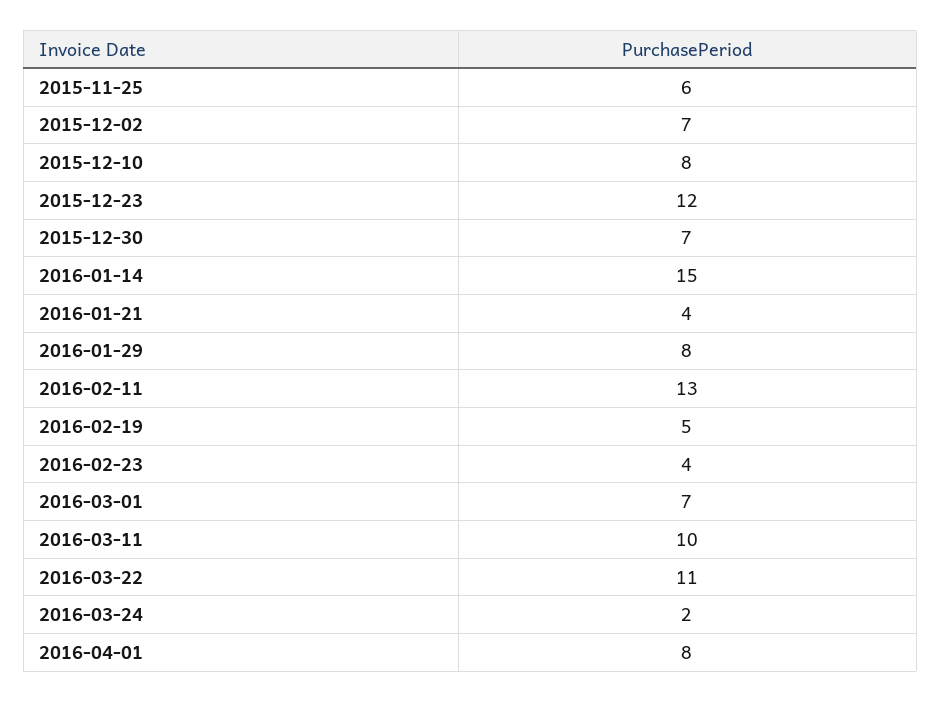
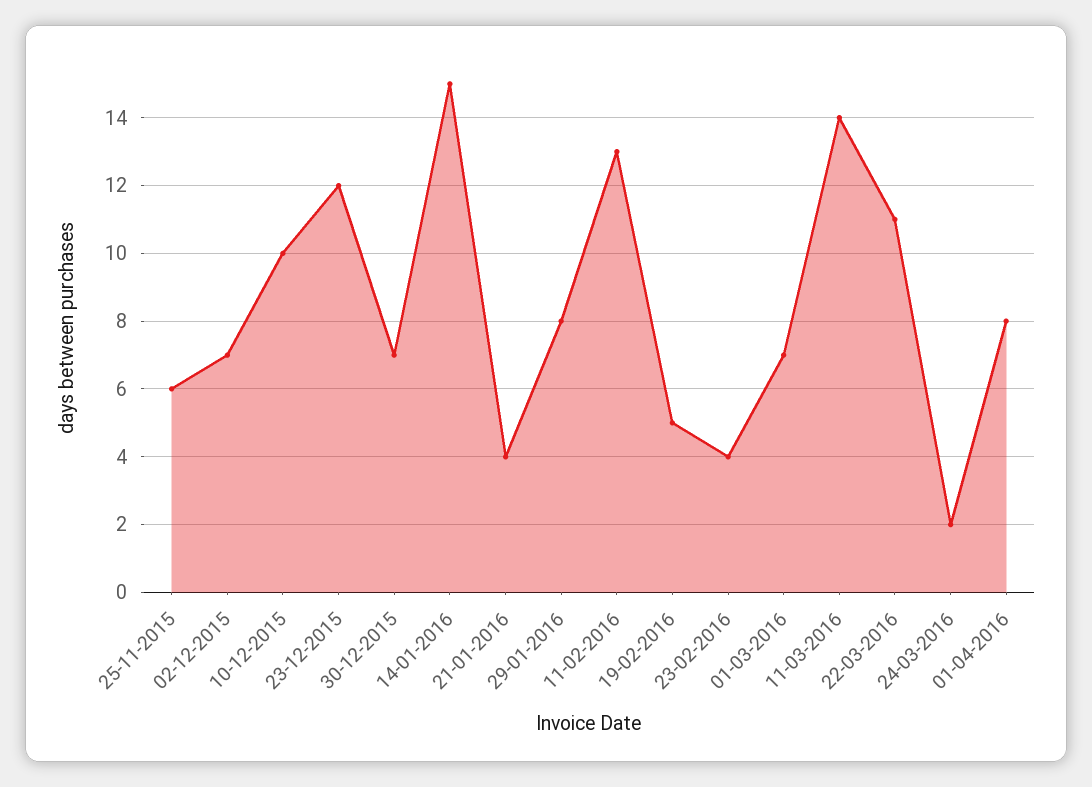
2015-12-10: 8 -> 10
2016-03-11: 10 -> 14

